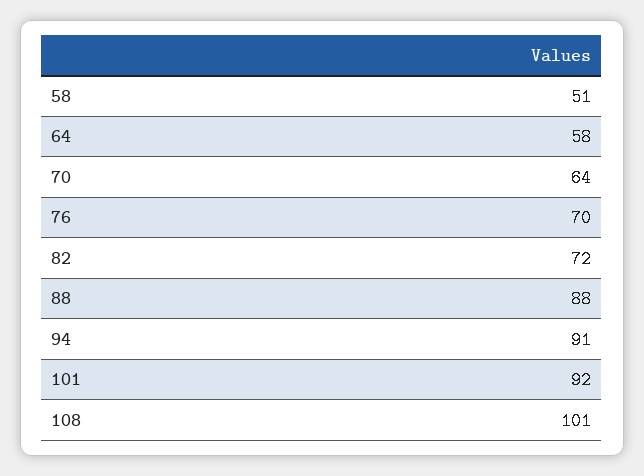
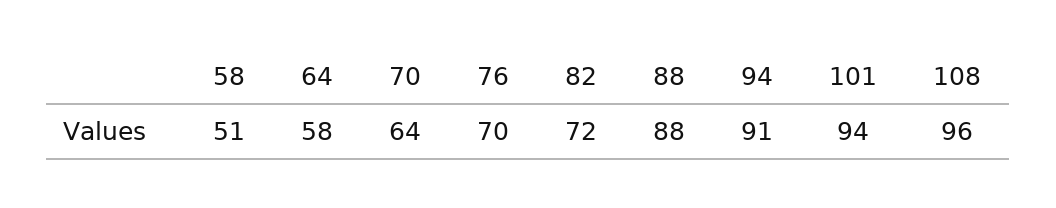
101: 92 -> 94
108: 101 -> 96

